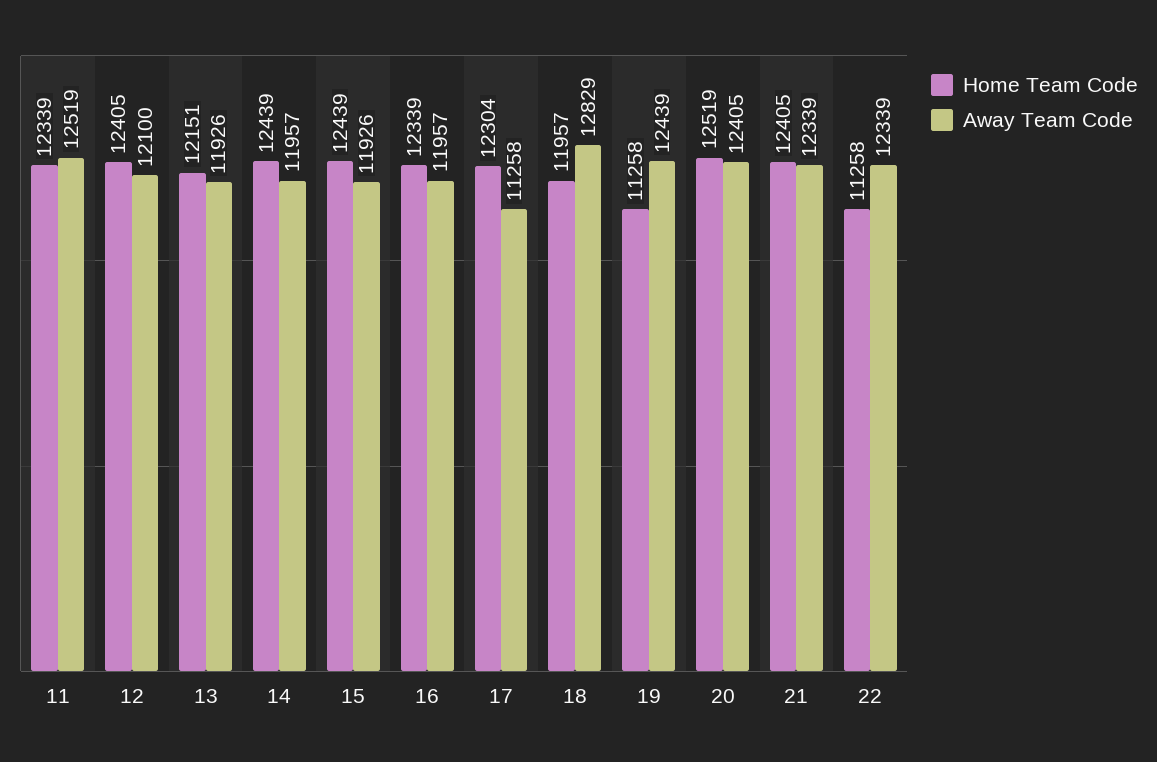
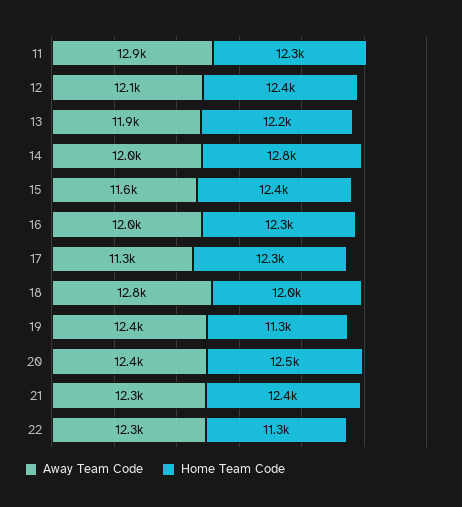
Away Team Code, 11: 12519 -> 12900
Home Team Code, 14: 12439 -> 12800
Away Team Code, 15: 11926 -> 11600

